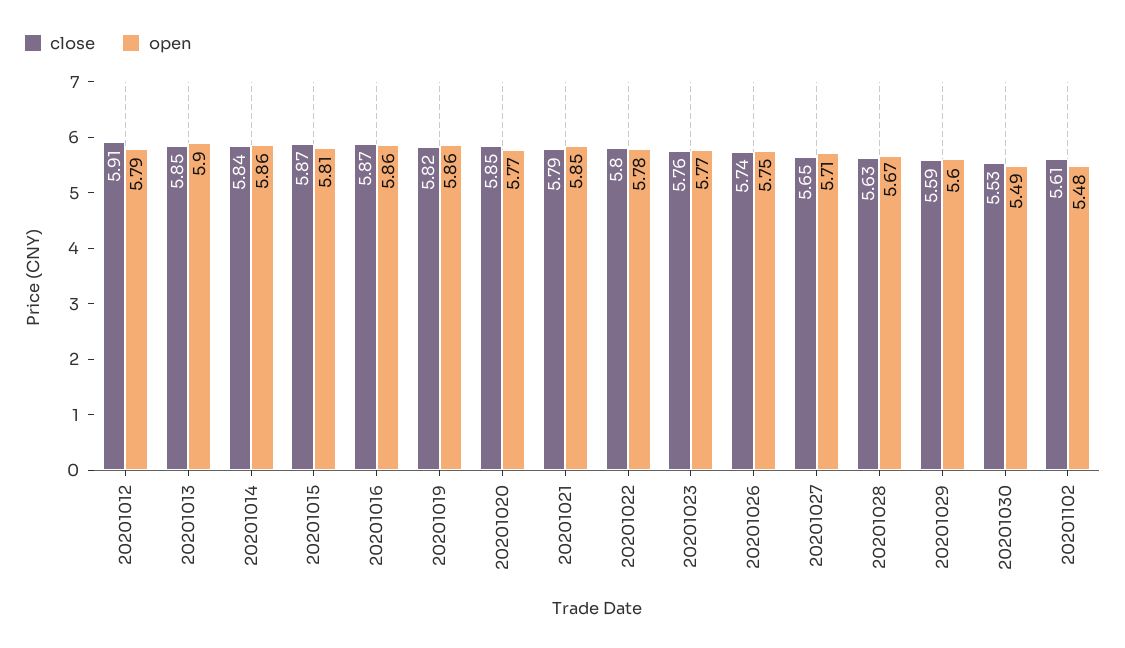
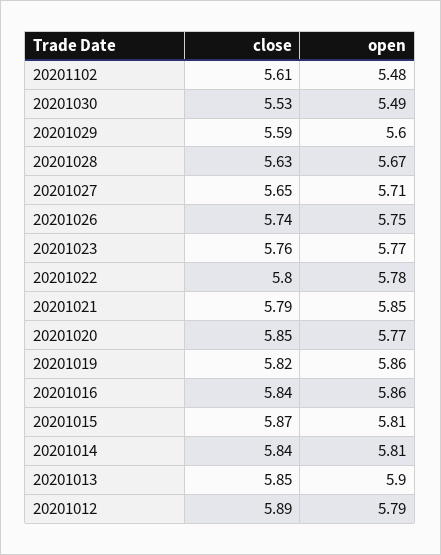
close, 20201012: 5.91 -> 5.89
open, 20201014: 5.86 -> 5.81
close, 20201016: 5.87 -> 5.84

